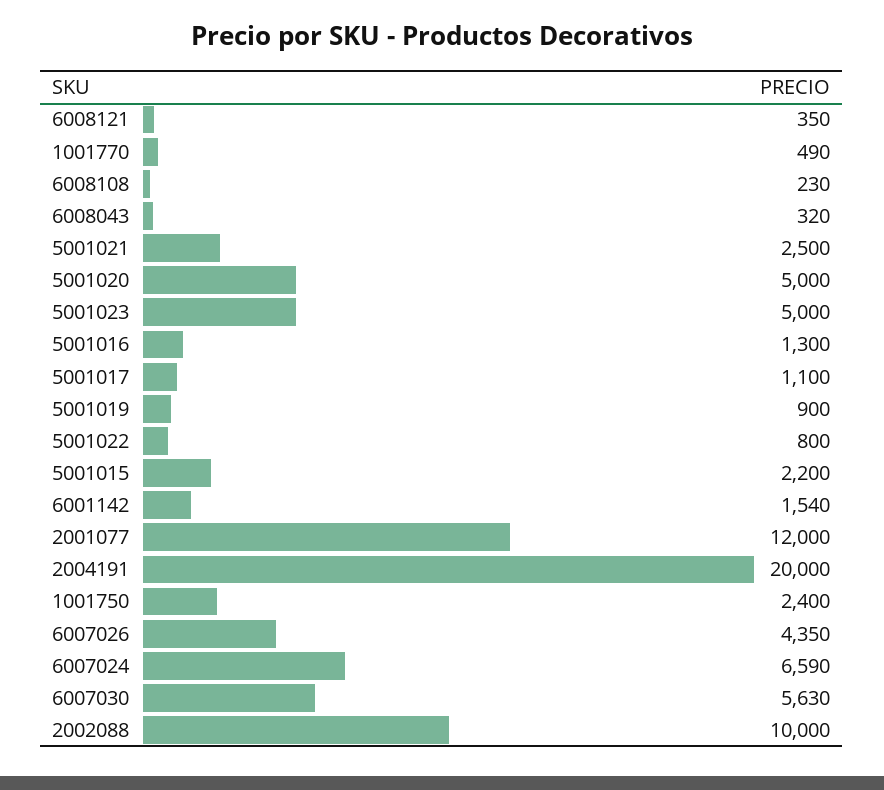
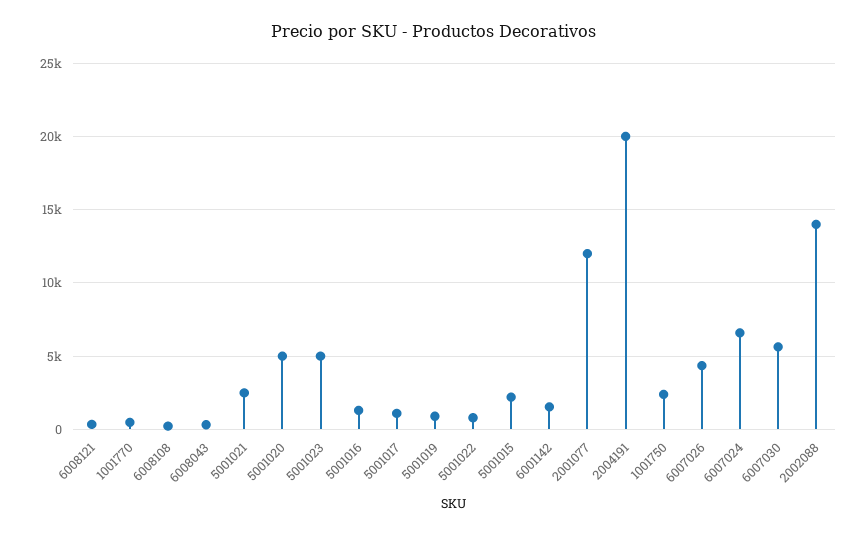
2002088: 10000 -> 14000

